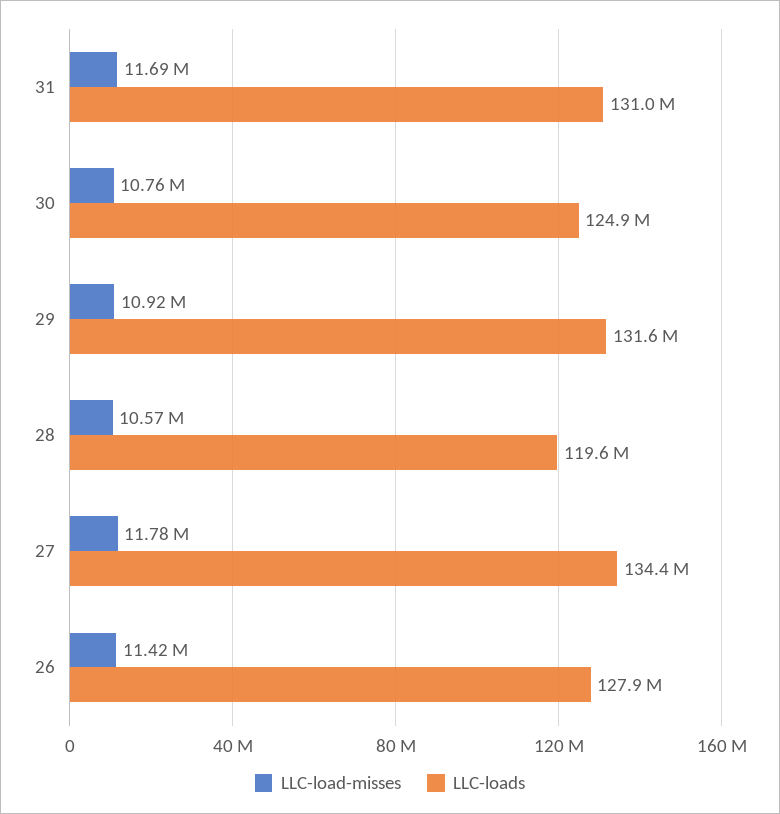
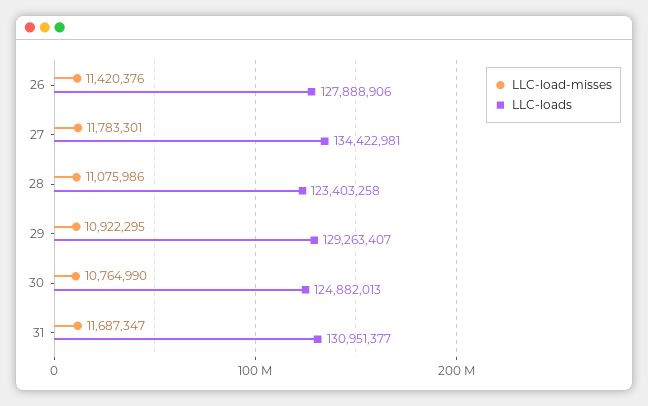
LLC-loads, 29: 131600000 -> 129263407
LLC-load-misses, 28: 10570000 -> 11075986
LLC-loads, 28: 119600000 -> 123403258

